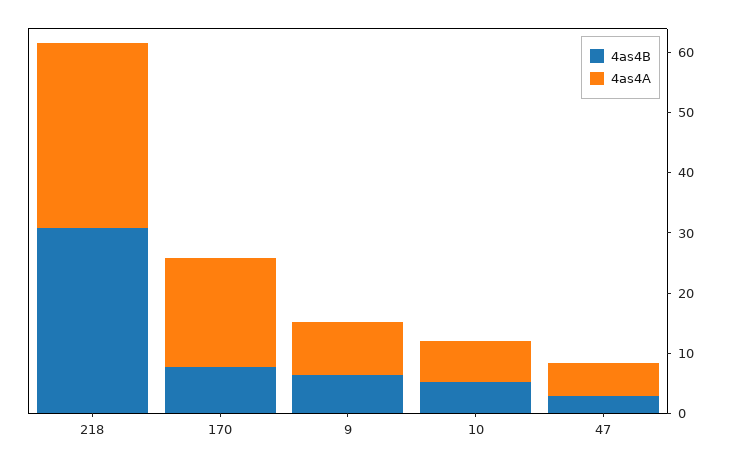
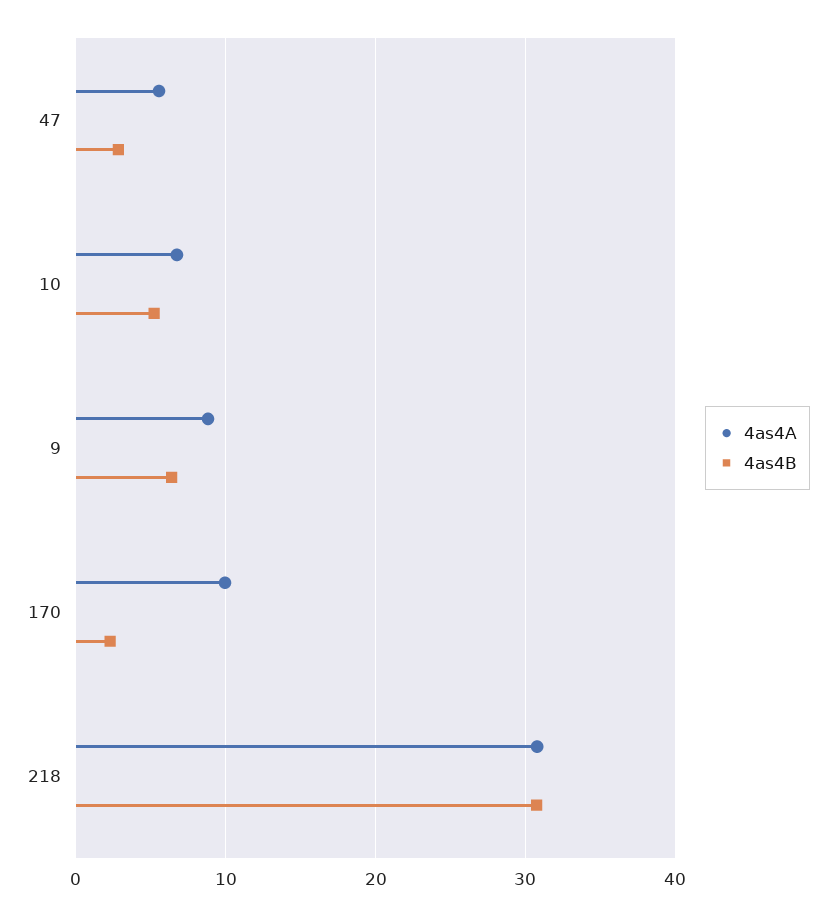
4as4B, 170: 8 -> 2
4as4A, 170: 18 -> 10

